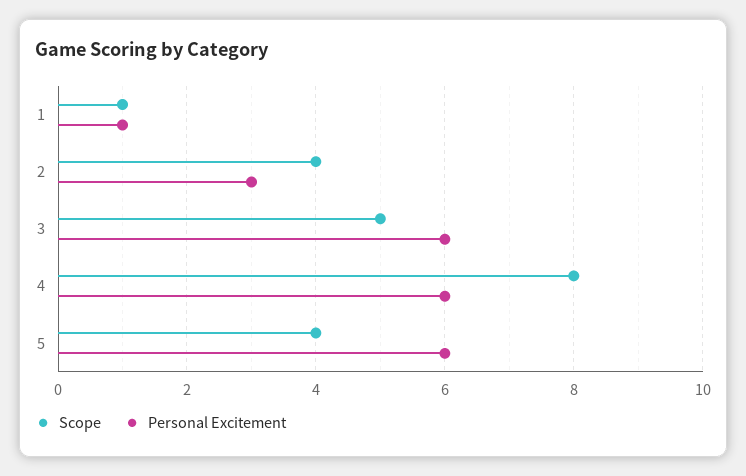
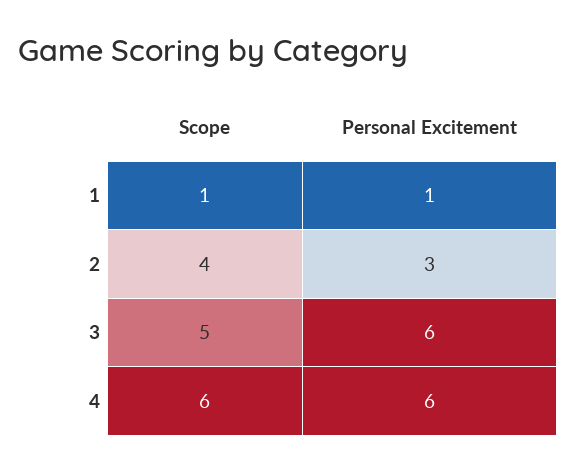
Scope, 4: 8 -> 6
Scope, 5: 4 -> none
Personal Excitement, 5: 6 -> none

